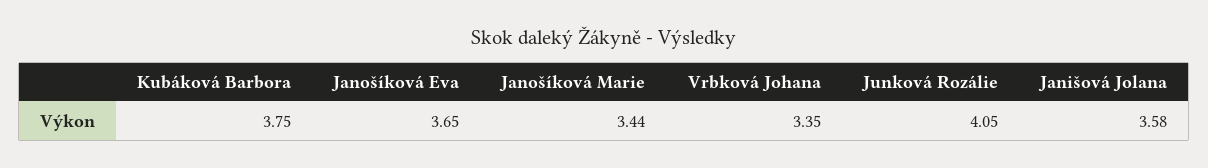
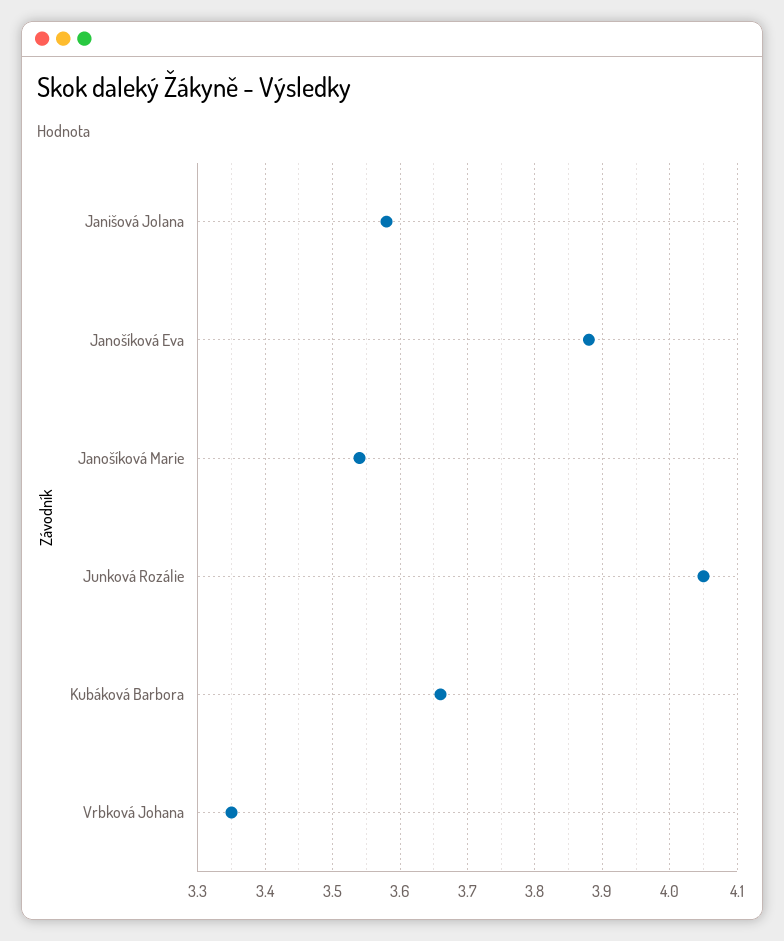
Kubáková Barbora: 3.75 -> 3.66
Janošíková Eva: 3.65 -> 3.88
Janošíková Marie: 3.44 -> 3.54

